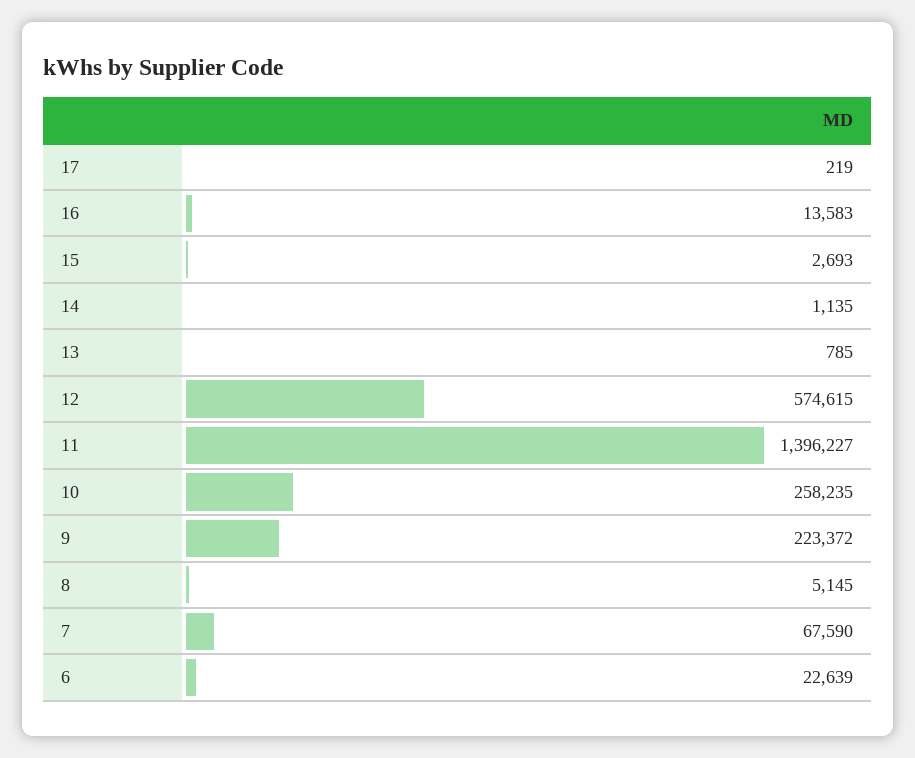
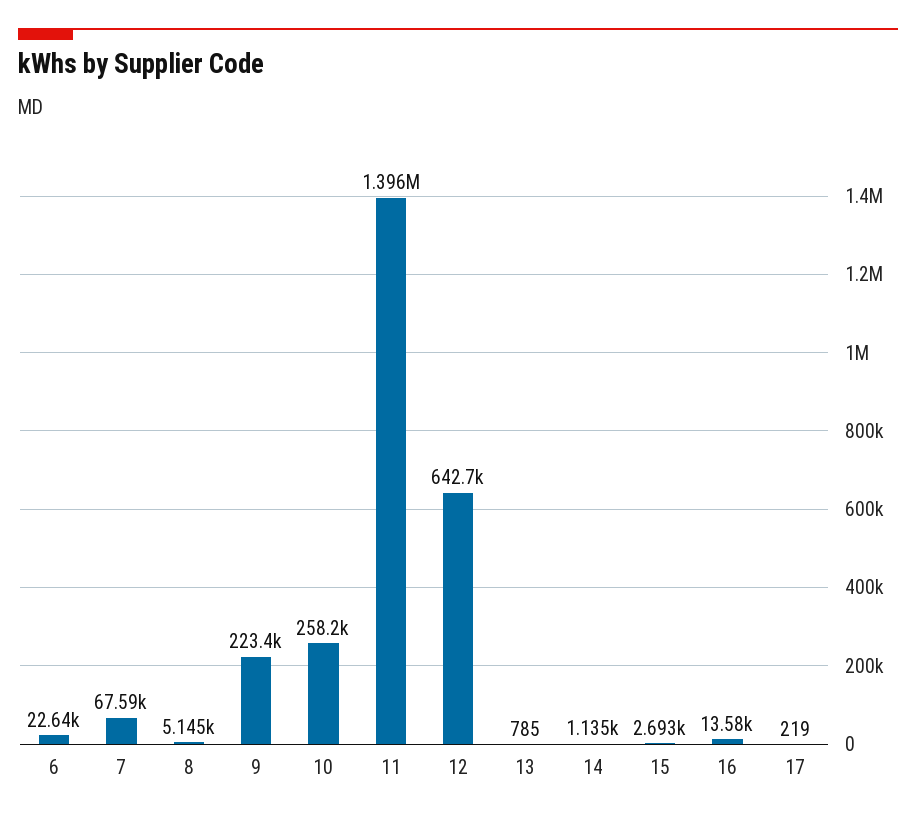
12: 574615 -> 642700

